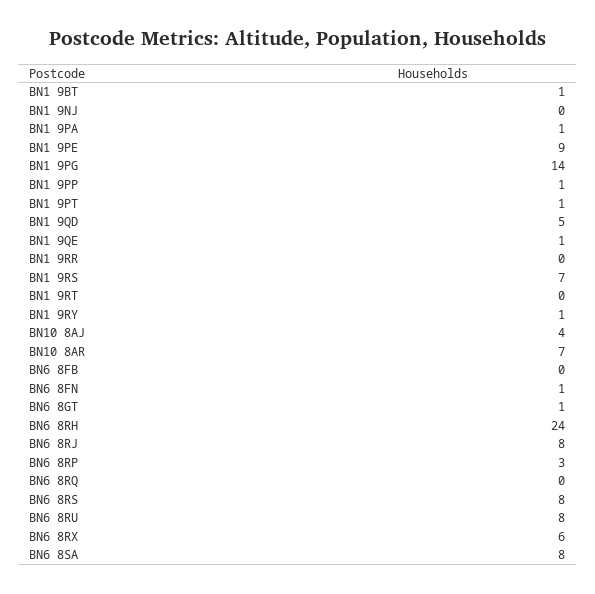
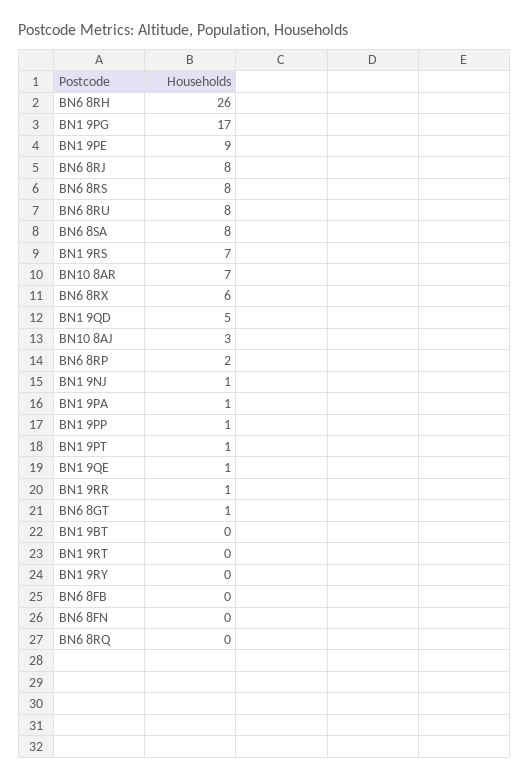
BN1 9BT: 1 -> 0
BN1 9NJ: 0 -> 1
BN1 9PG: 14 -> 17
BN1 9RR: 0 -> 1
BN1 9RY: 1 -> 0
BN10 8AJ: 4 -> 3
BN6 8FN: 1 -> 0
BN6 8RH: 24 -> 26
BN6 8RP: 3 -> 2

